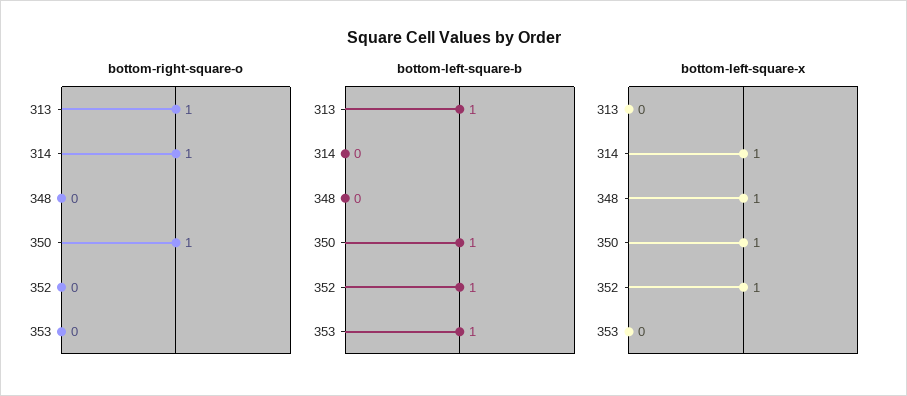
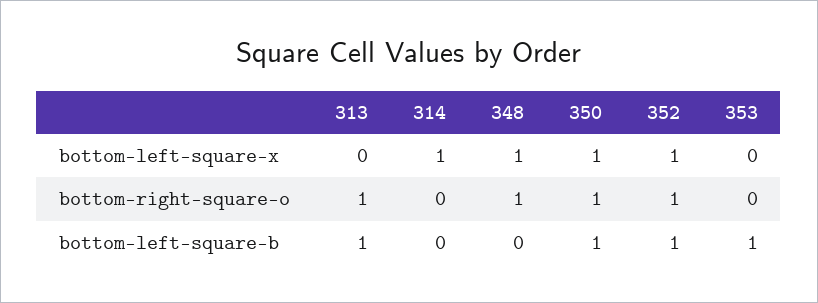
bottom-right-square-o, 314: 1 -> 0
bottom-right-square-o, 348: 0 -> 1
bottom-right-square-o, 352: 0 -> 1

